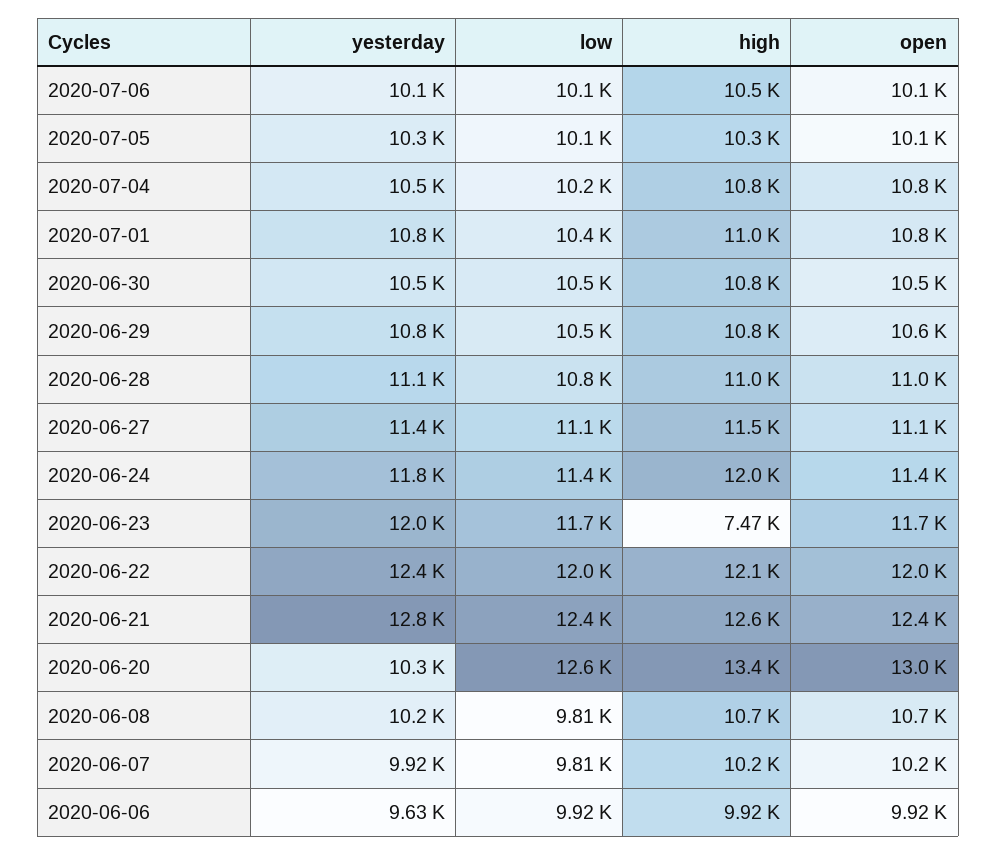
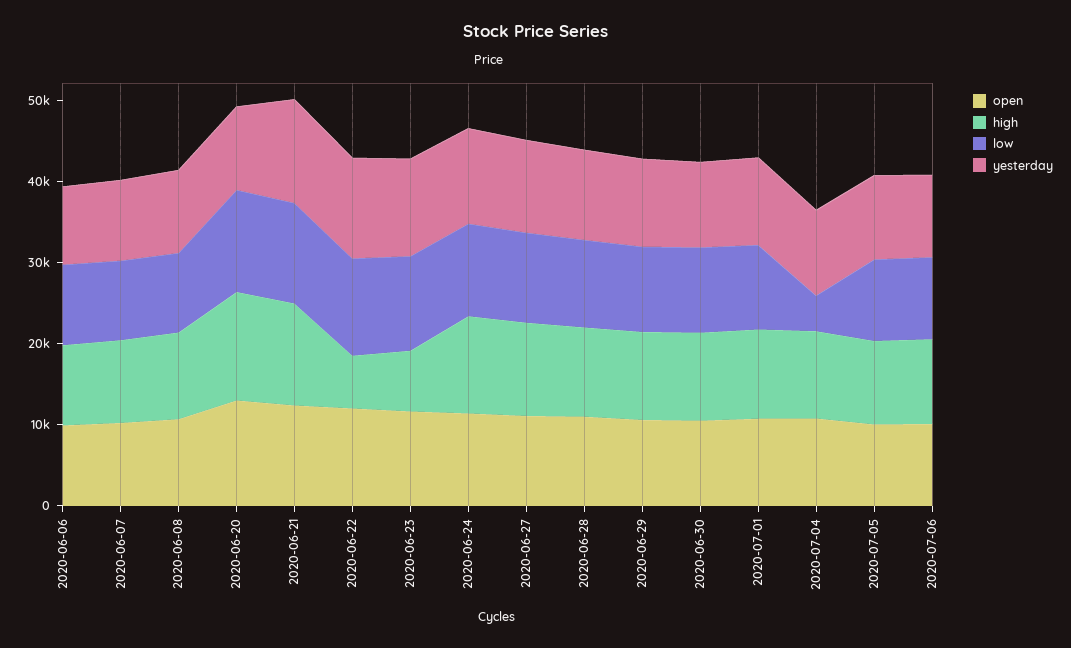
low, 2020-07-04: 10200 -> 4000
high, 2020-06-22: 12100 -> 6000

